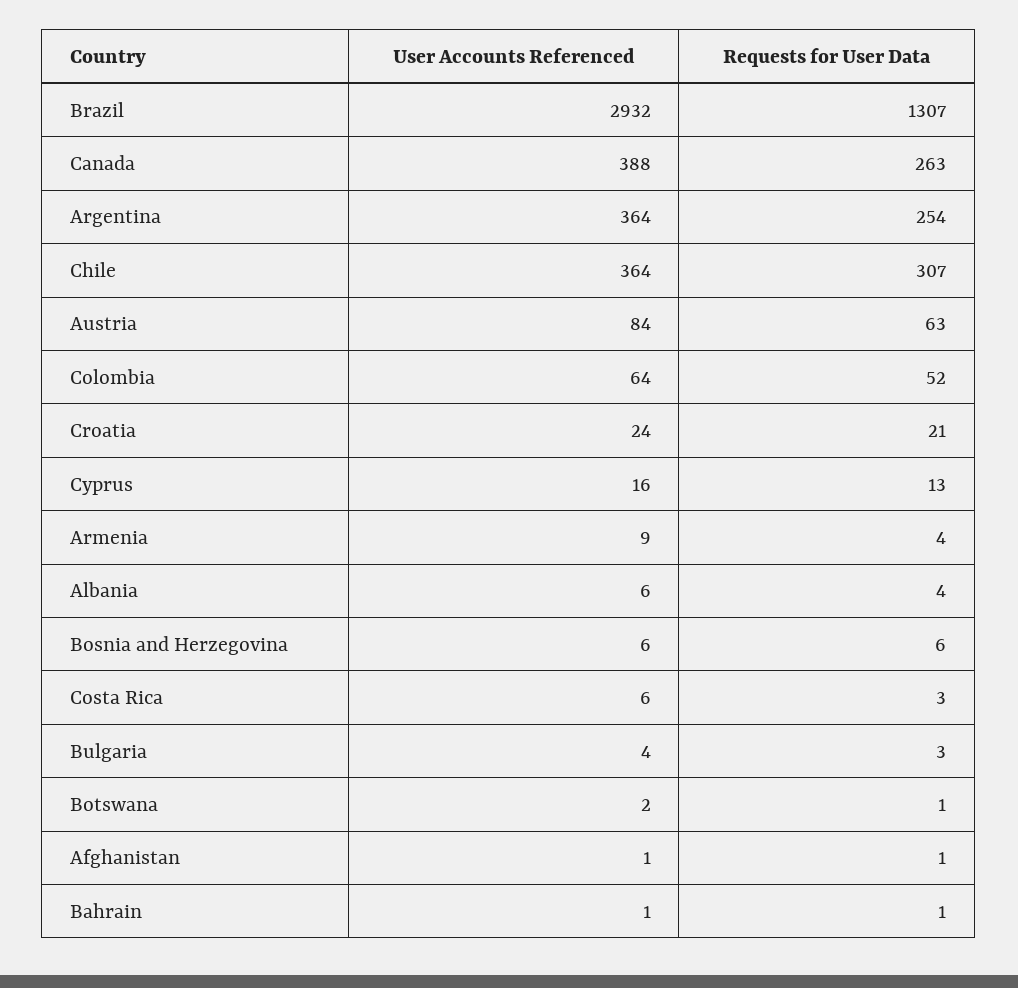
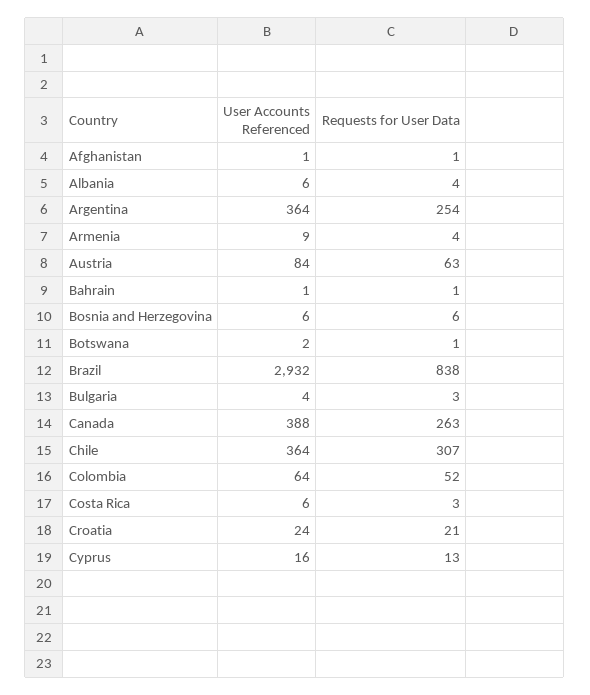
Requests for User Data, Brazil: 1307 -> 838

